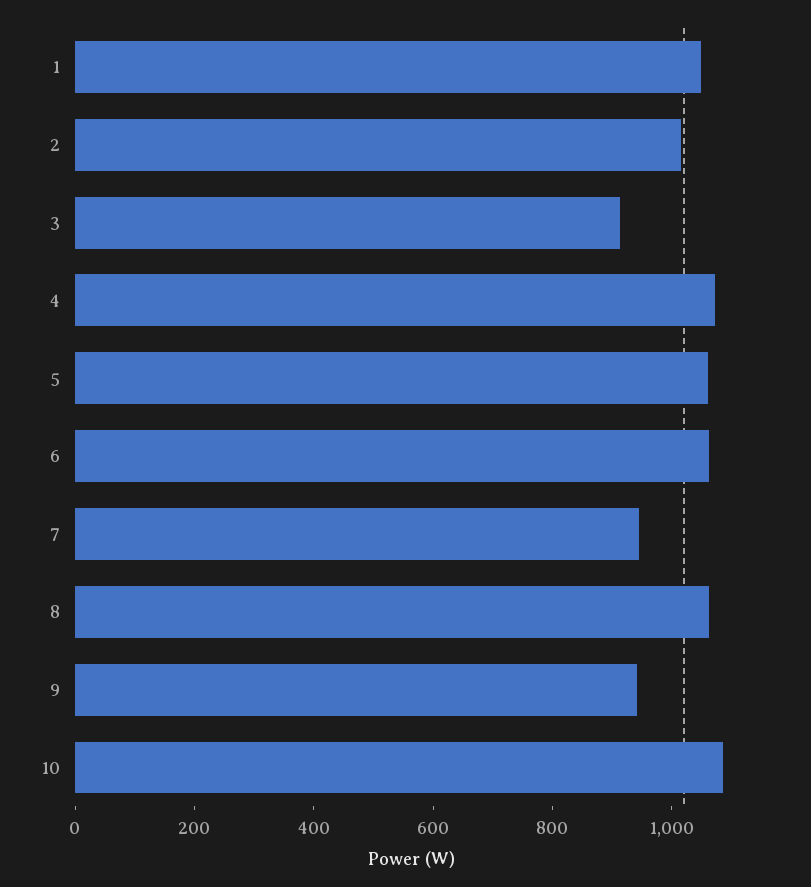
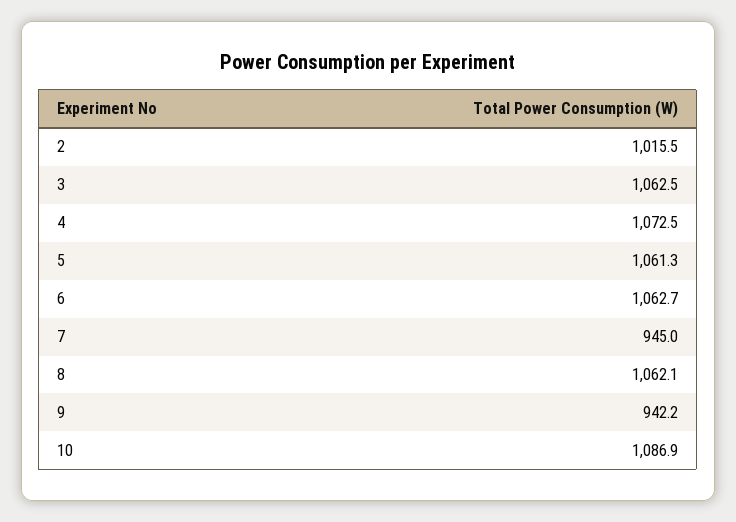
1: 1050 -> none
3: 900 -> 1062.5

